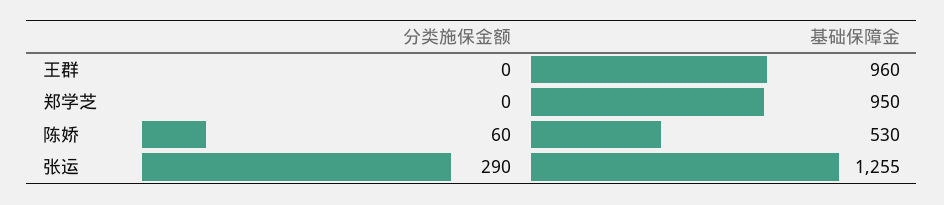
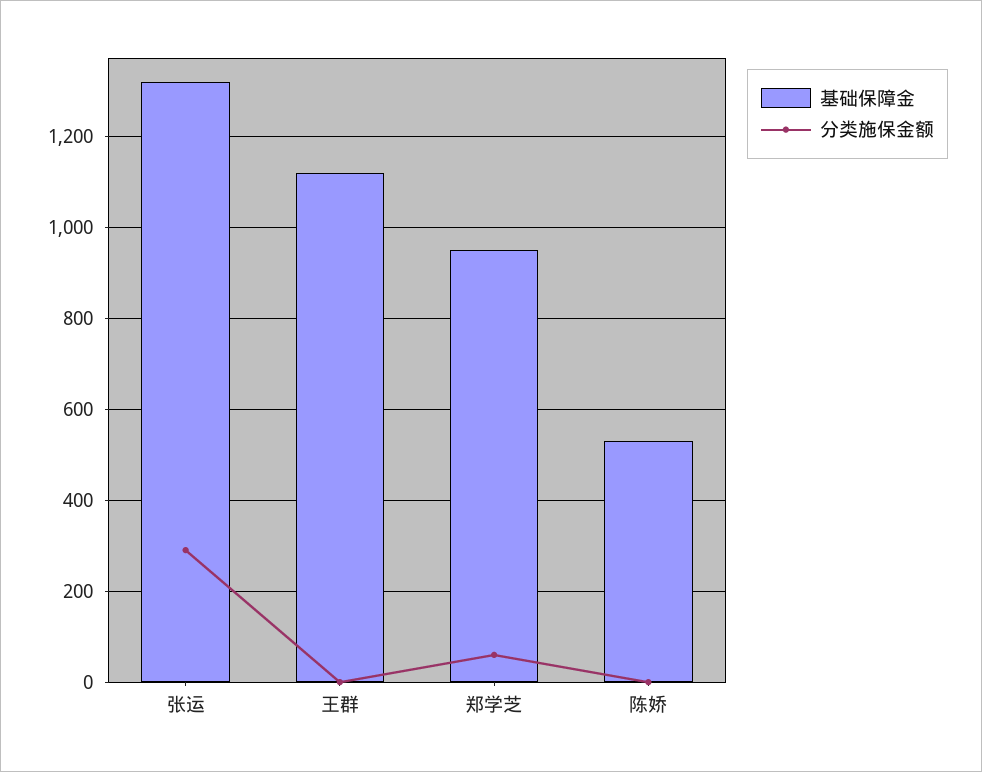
基础保障金, 王群: 960 -> 1120
分类施保金额, 郑学芝: 0 -> 60
分类施保金额, 陈娇: 60 -> 0
基础保障金, 张运: 1255 -> 1320

